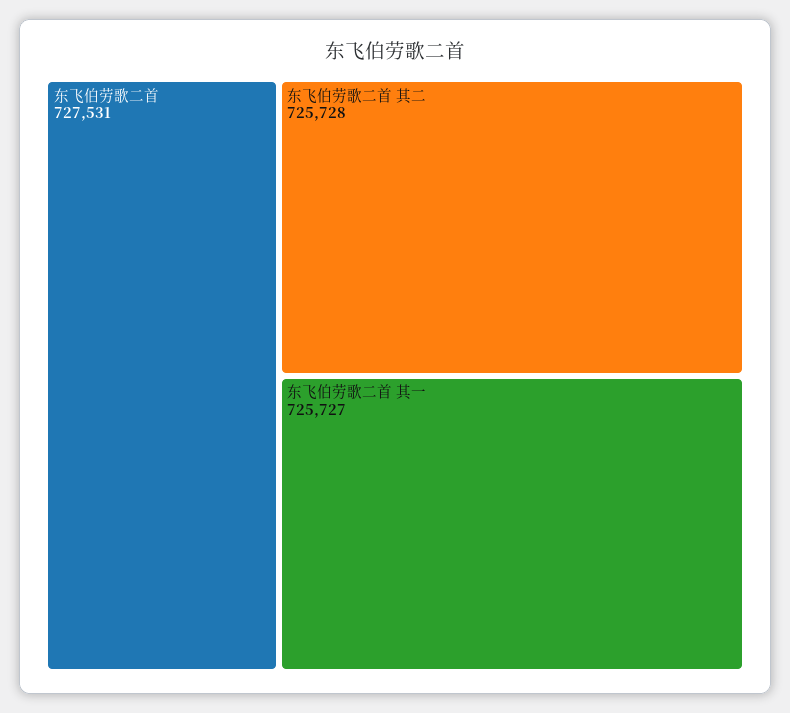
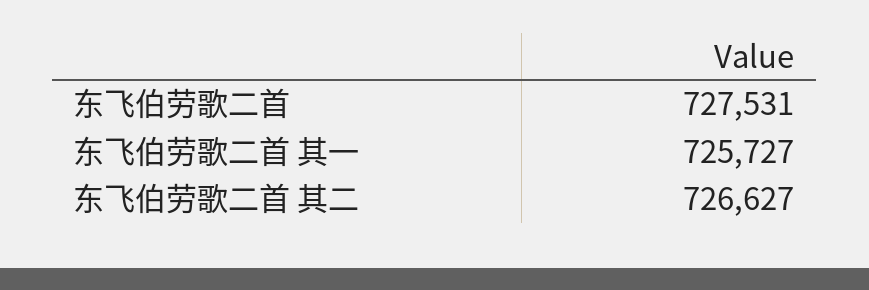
东飞伯劳歌二首 其二: 725728 -> 726627

